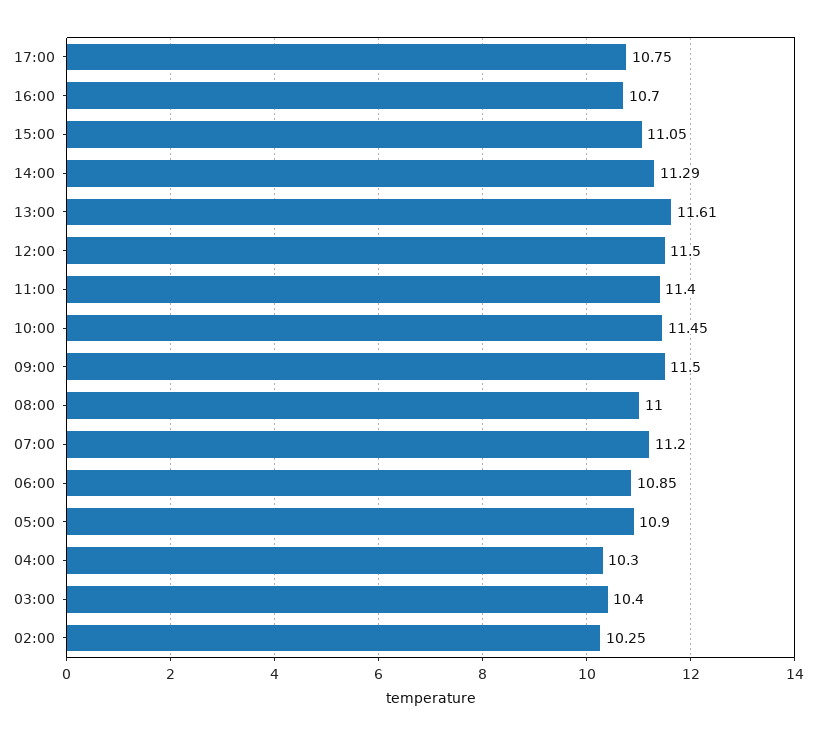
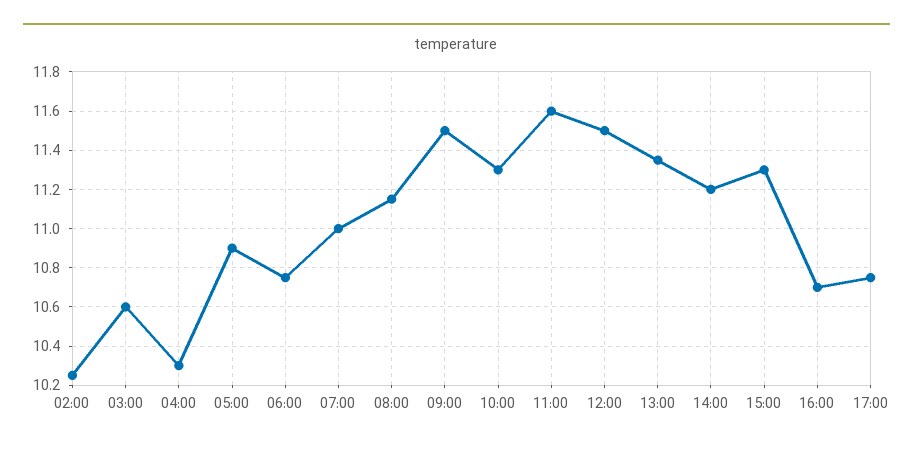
15:00: 11.05 -> 11.3
14:00: 11.29 -> 11.2
13:00: 11.61 -> 11.35
11:00: 11.4 -> 11.6
10:00: 11.45 -> 11.3
08:00: 11 -> 11.15
07:00: 11.2 -> 11
06:00: 10.85 -> 10.75
03:00: 10.4 -> 10.6

